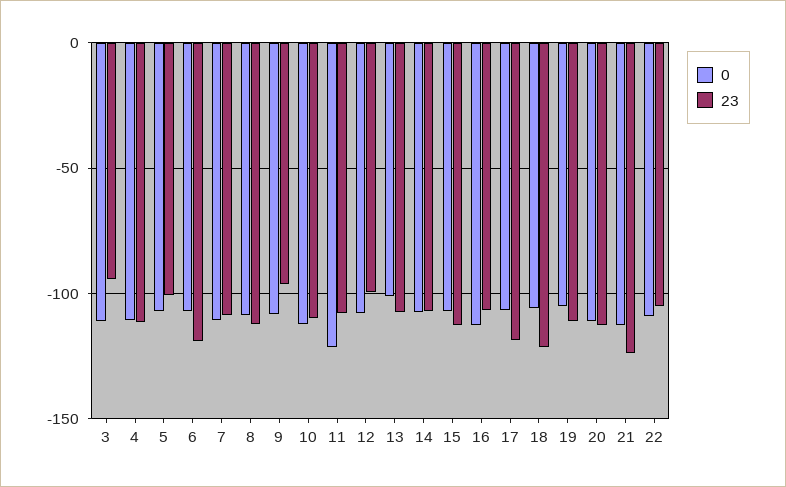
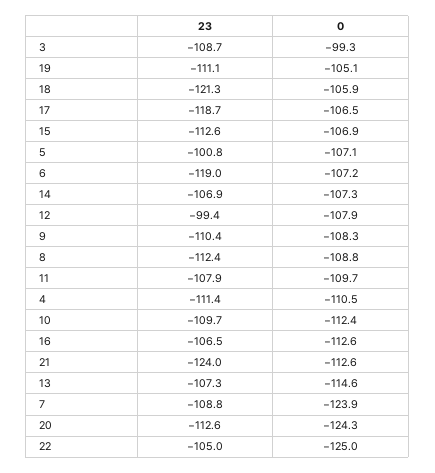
0, 3: -110 -> -99.3
23, 3: -95 -> -108.7
0, 7: -110 -> -123.9
23, 9: -95 -> -110.4
0, 11: -120 -> -109.7
0, 13: -100 -> -114.6
0, 20: -110 -> -124.3
0, 22: -110 -> -125

